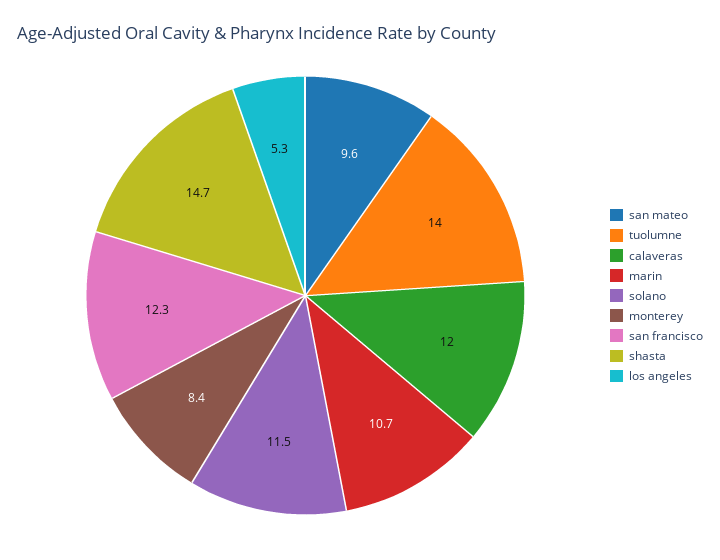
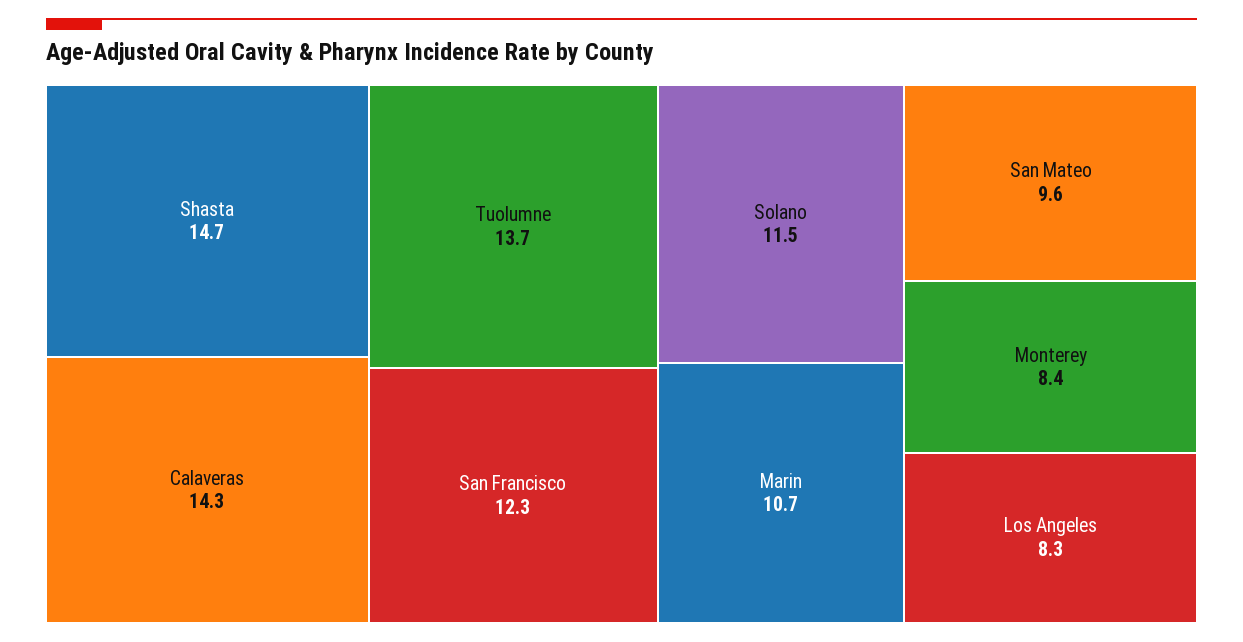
tuolumne: 14 -> 13.7
calaveras: 12 -> 14.3
los angeles: 5.3 -> 8.3

